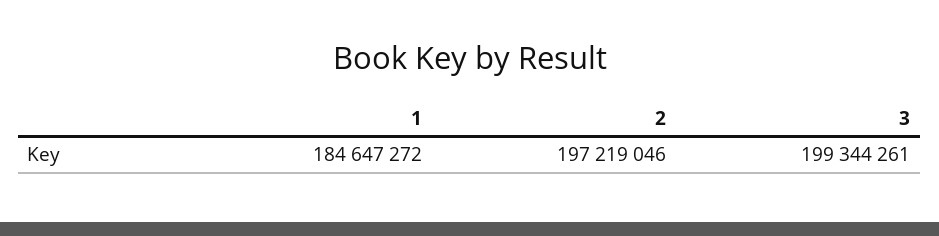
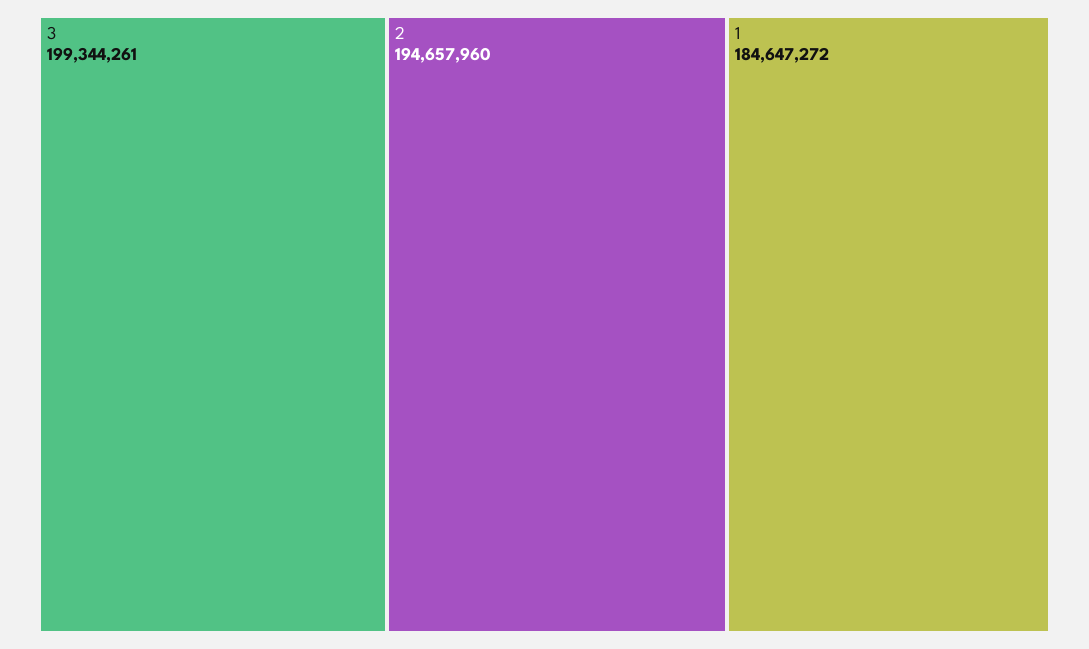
2: 197219046 -> 194657960

